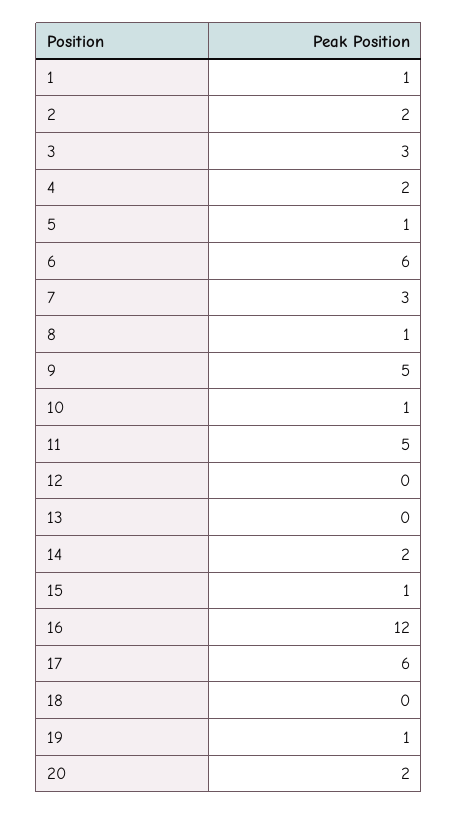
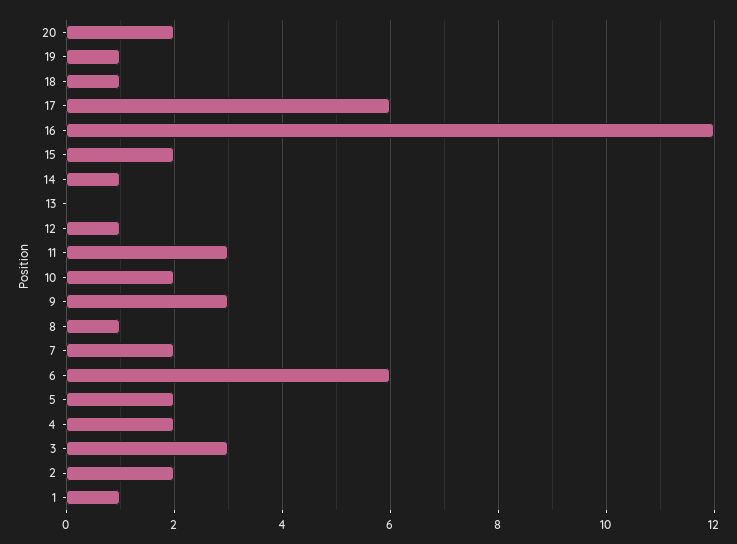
5: 1 -> 2
7: 3 -> 2
9: 5 -> 3
10: 1 -> 2
11: 5 -> 3
12: 0 -> 1
14: 2 -> 1
15: 1 -> 2
18: 0 -> 1

